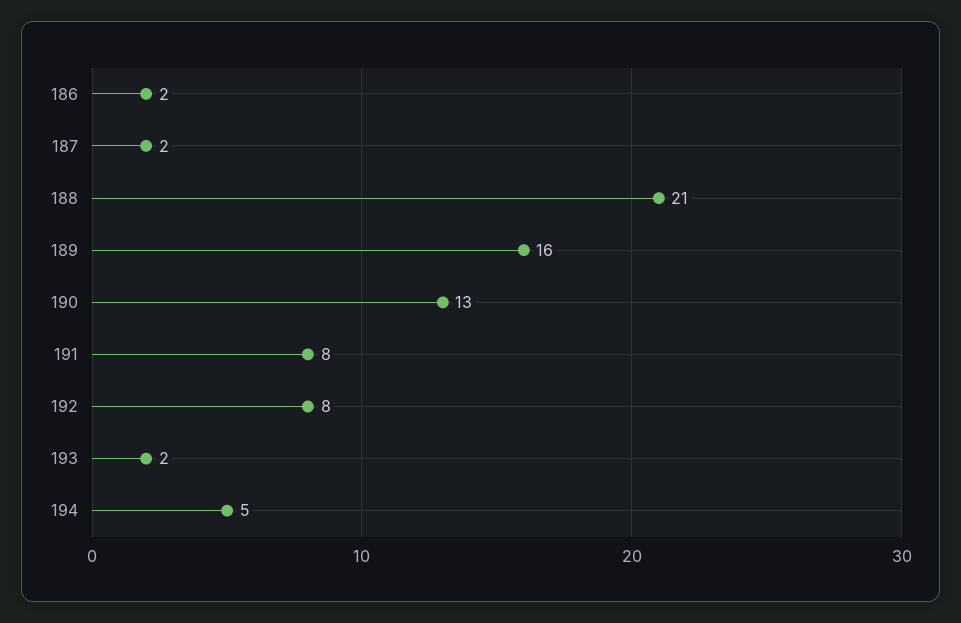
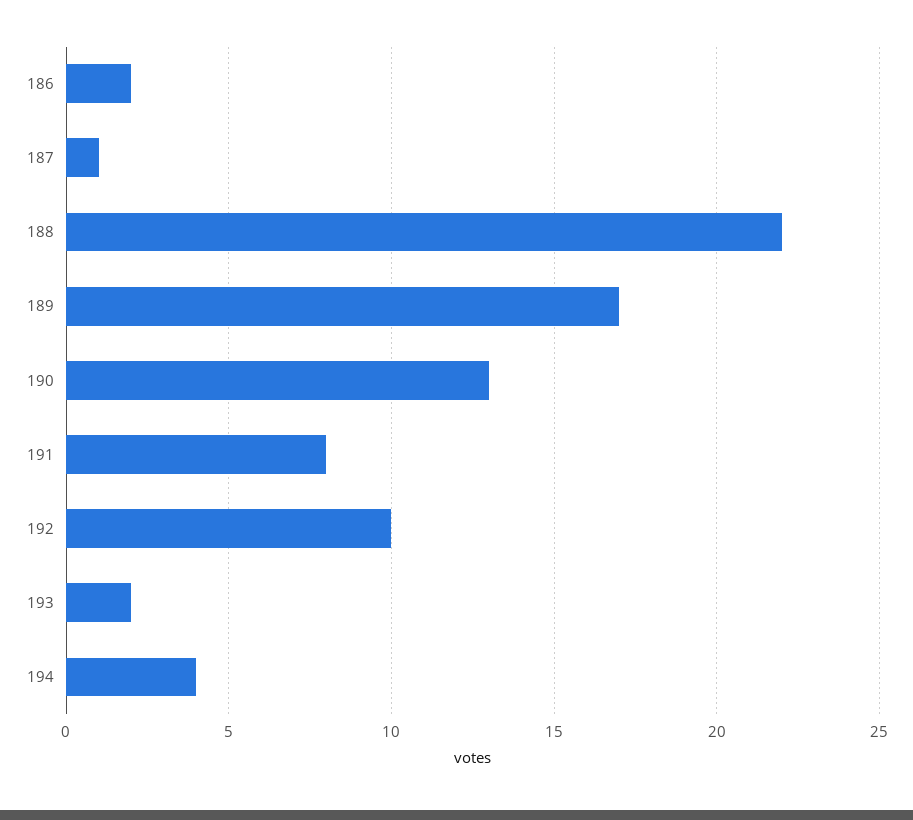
187: 2 -> 1
188: 21 -> 22
189: 16 -> 17
192: 8 -> 10
194: 5 -> 4

